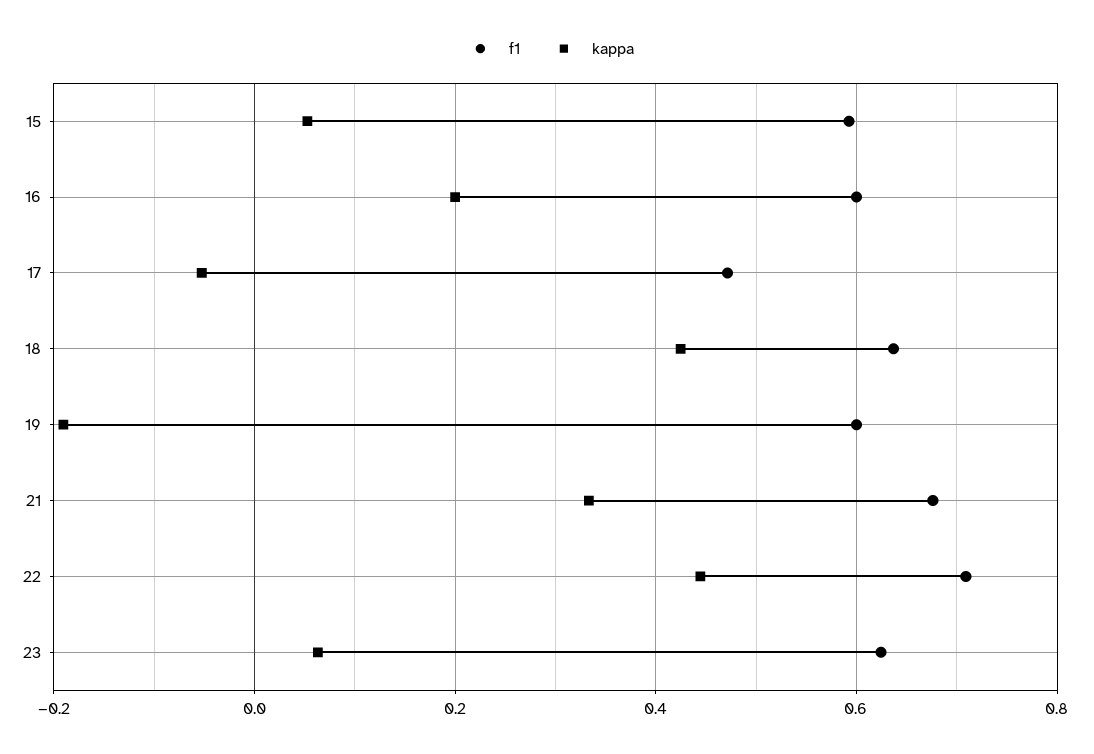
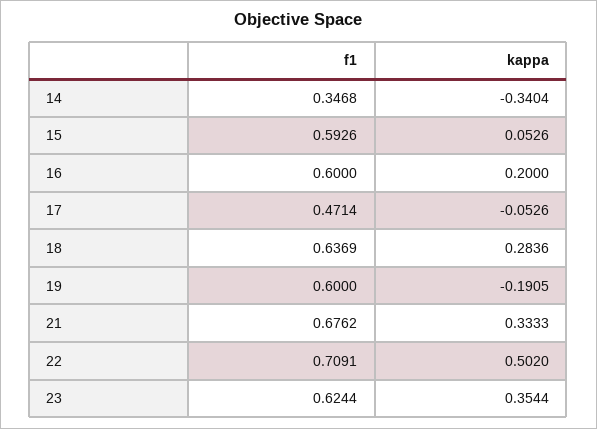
kappa, 18: 0.42 -> 0.2836
kappa, 22: 0.44 -> 0.502
kappa, 23: 0.06 -> 0.3544
f1, 14: none -> 0.3468
kappa, 14: none -> -0.3404

